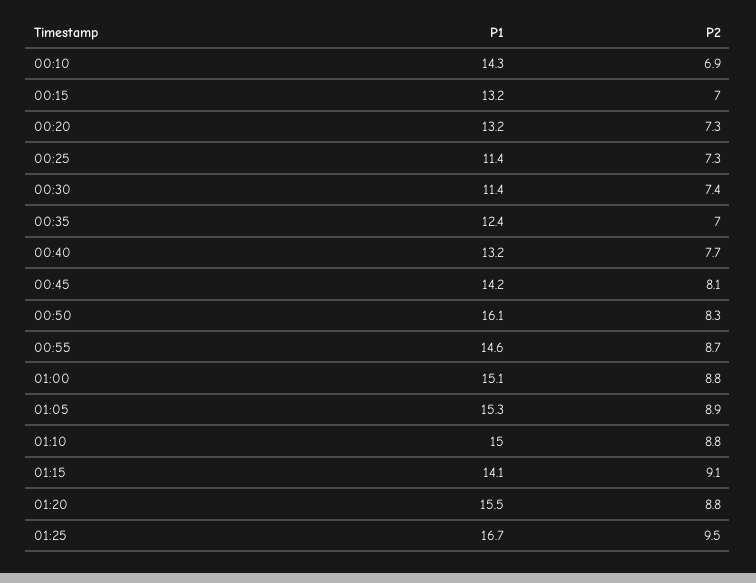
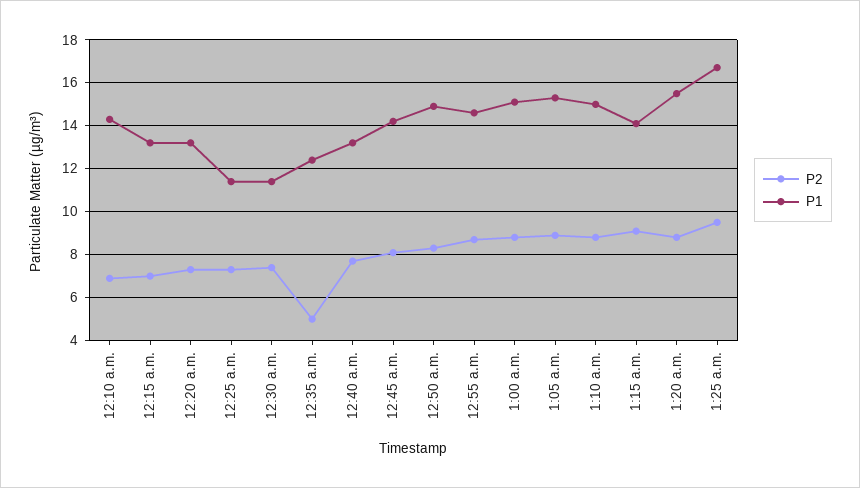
P2, 00:35: 7 -> 5
P1, 00:50: 16.1 -> 15

